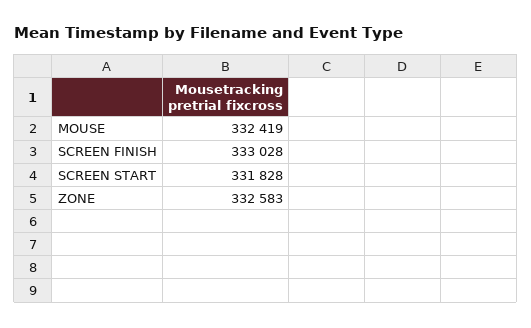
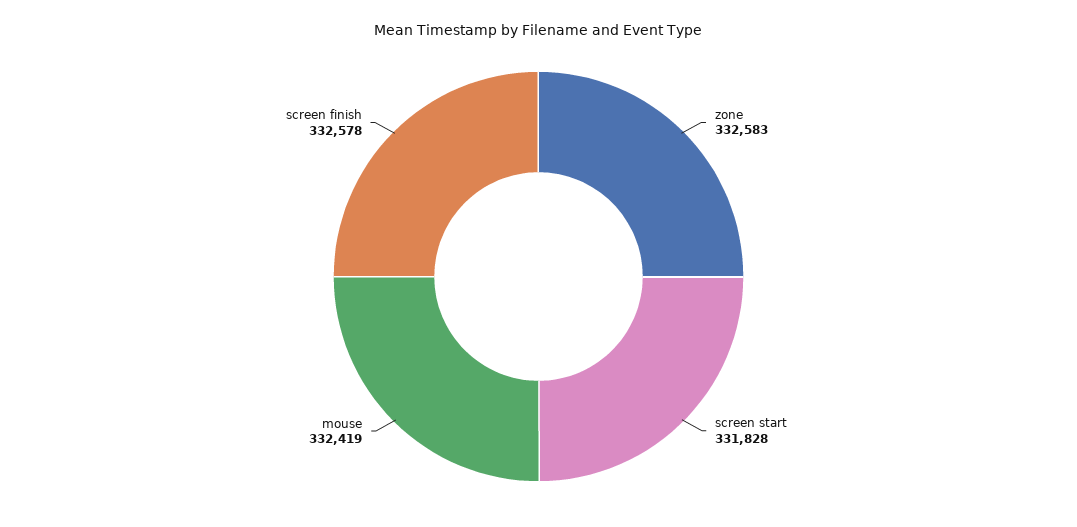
SCREEN FINISH: 333028 -> 332578

